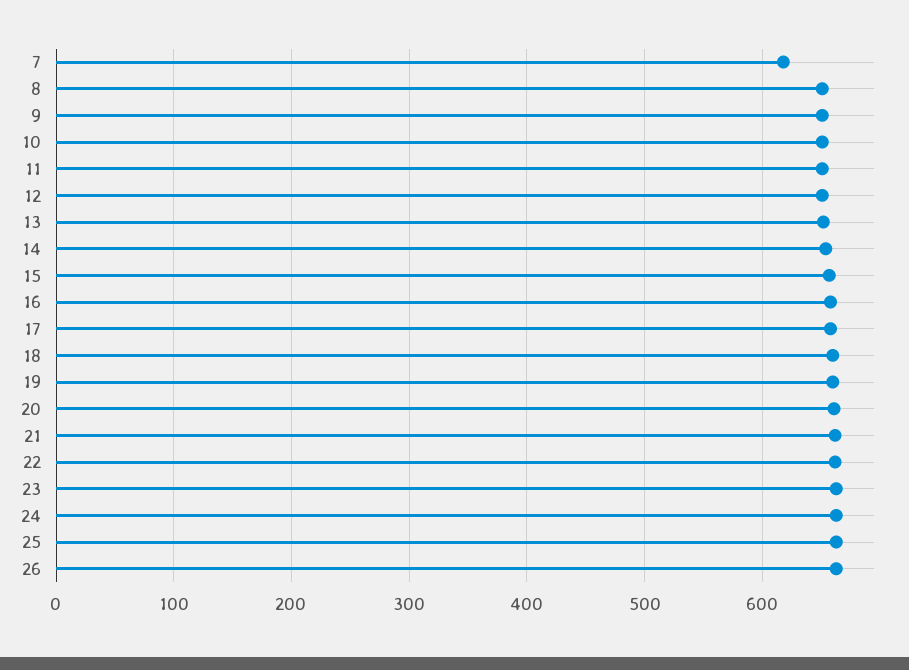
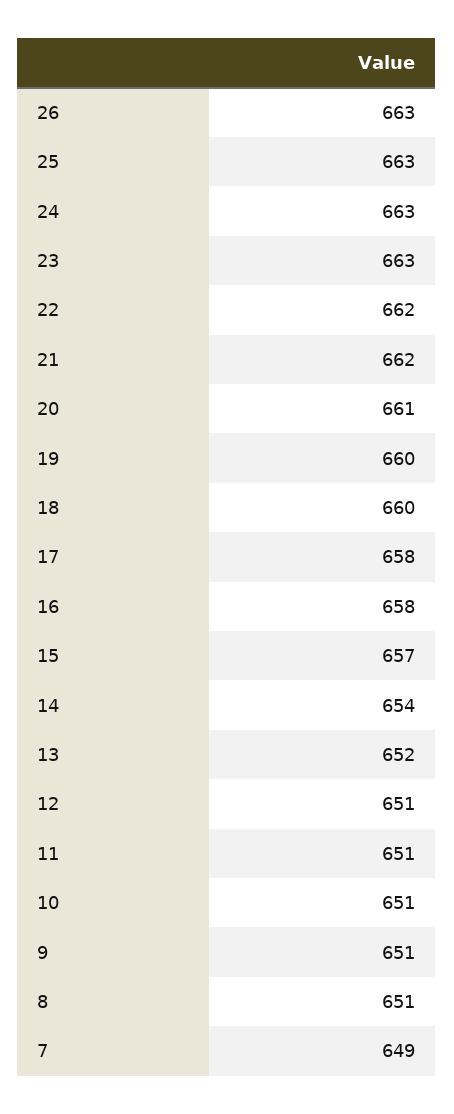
7: 620 -> 649

